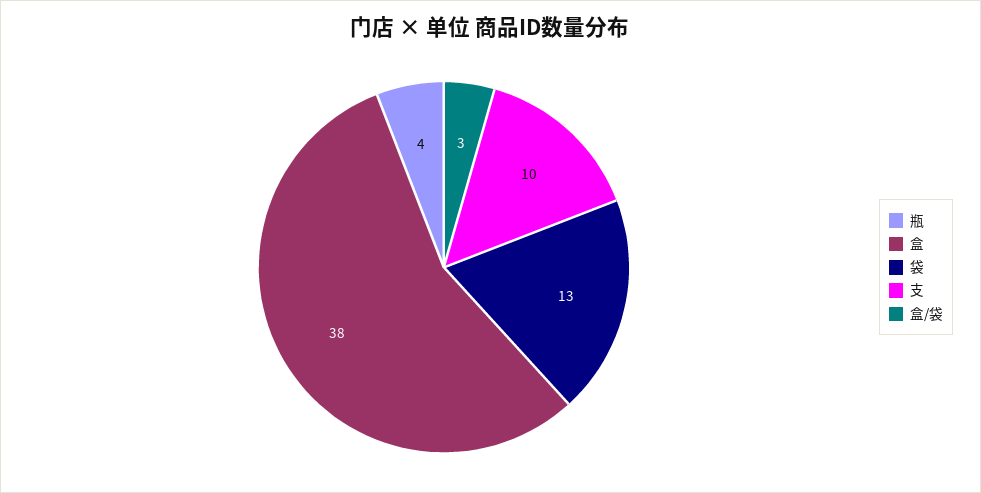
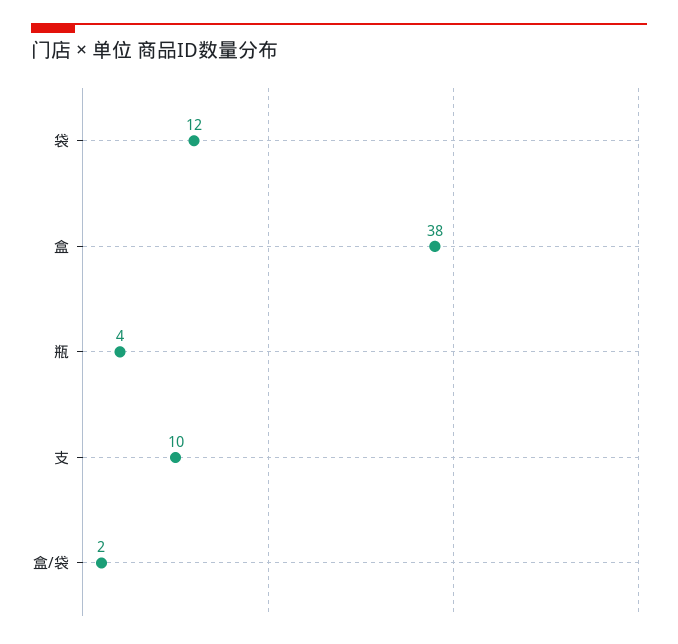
袋: 13 -> 12
盒/袋: 3 -> 2

